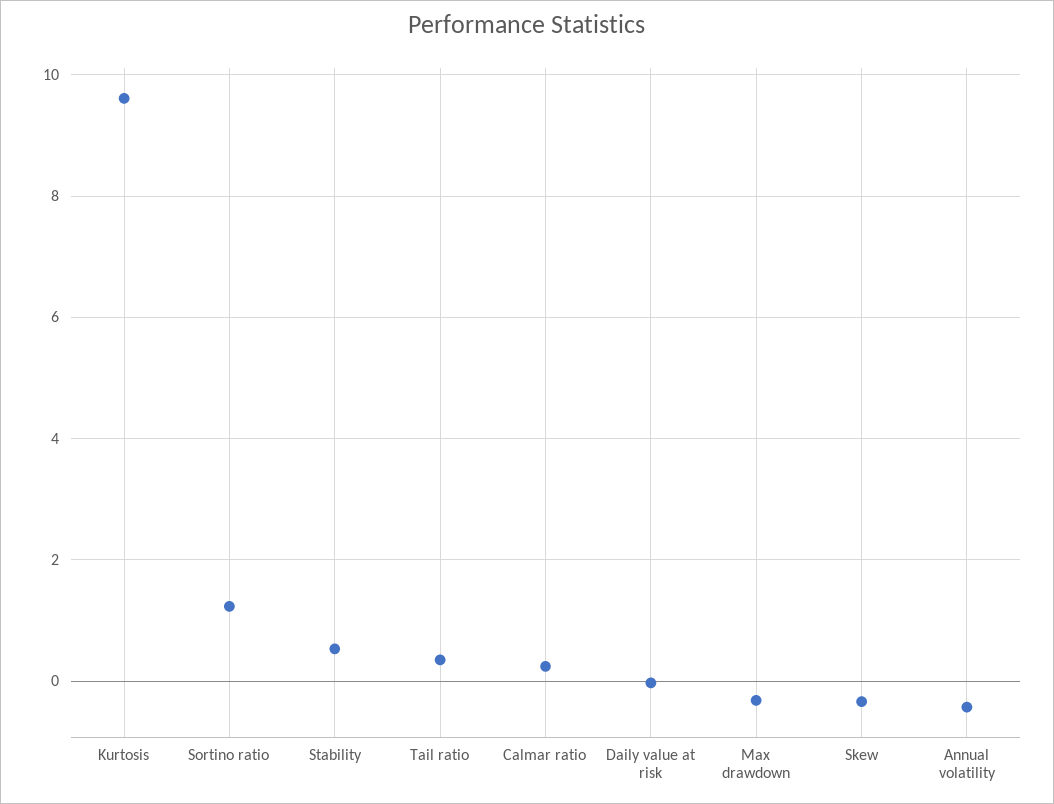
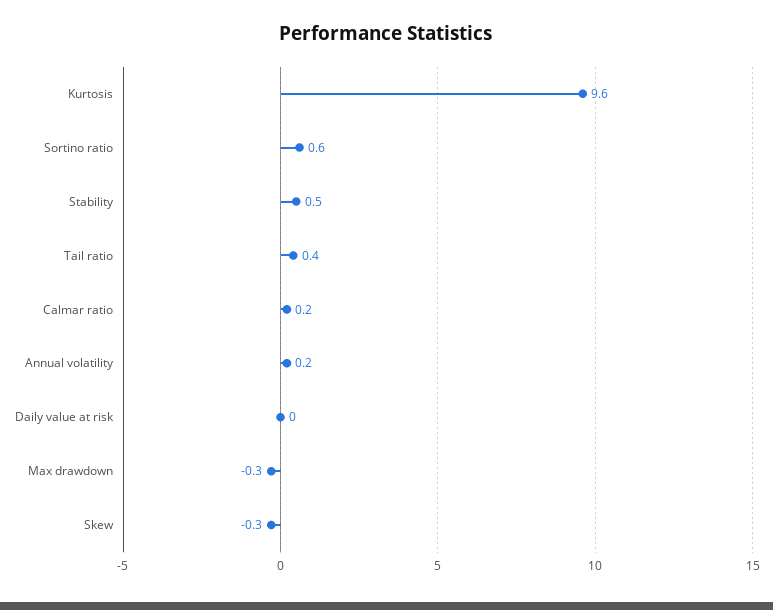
Sortino ratio: 1.2 -> 0.6
Annual volatility: -0.4 -> 0.2

